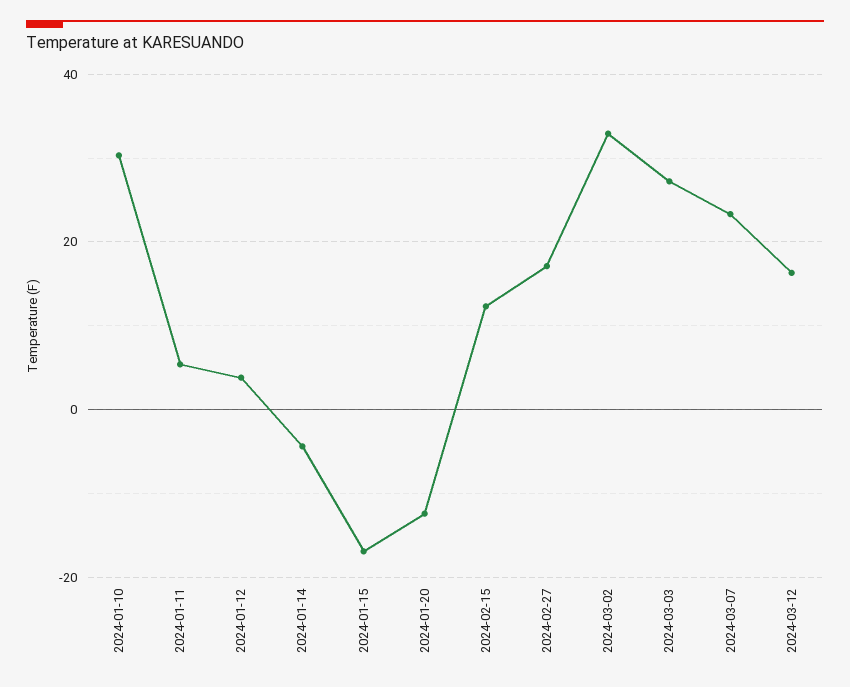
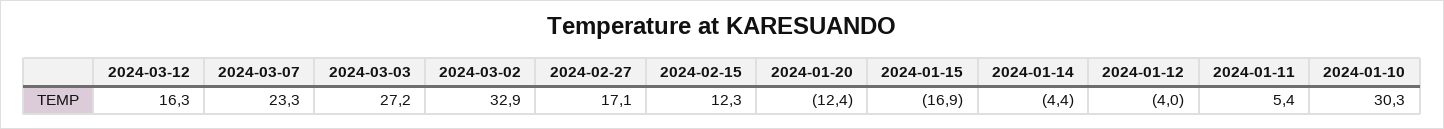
2024-01-12: 4 -> -4

